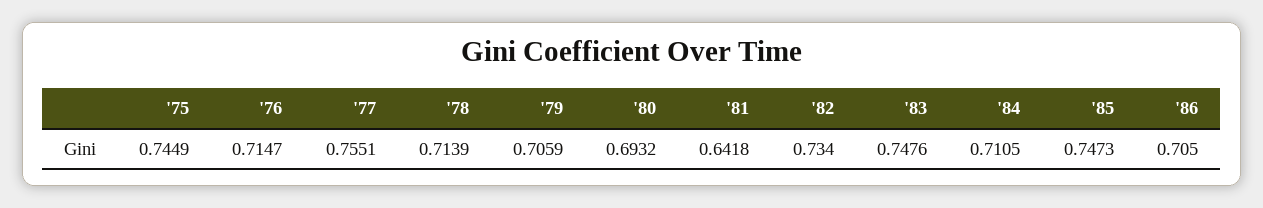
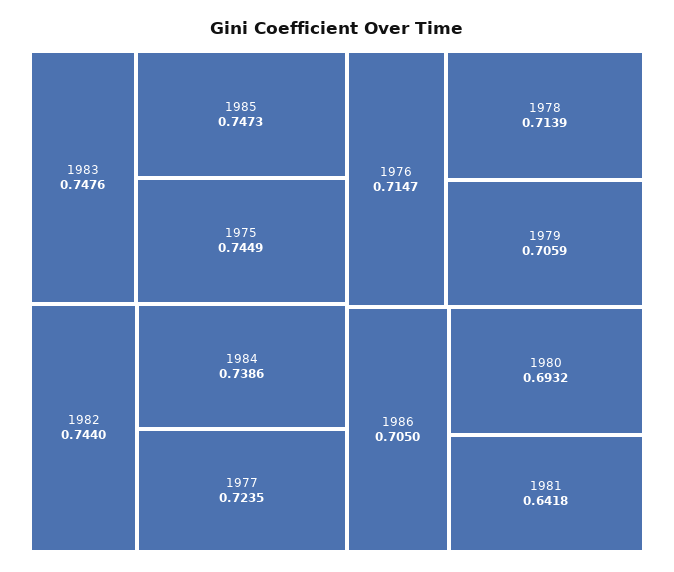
'77: 0.7551 -> 0.7235
'82: 0.734 -> 0.744
'84: 0.7105 -> 0.7386

